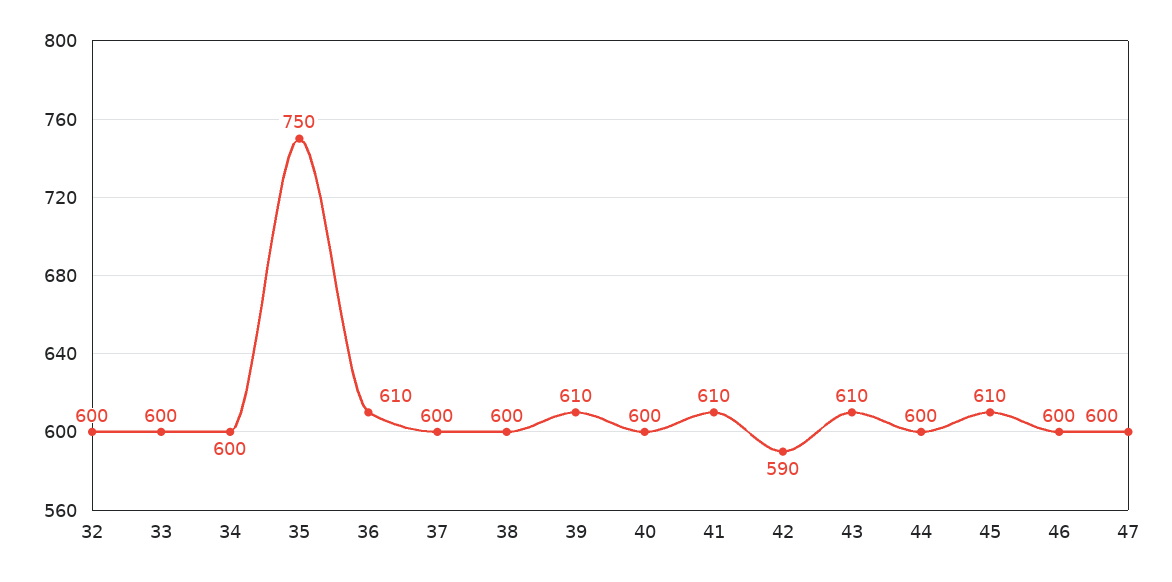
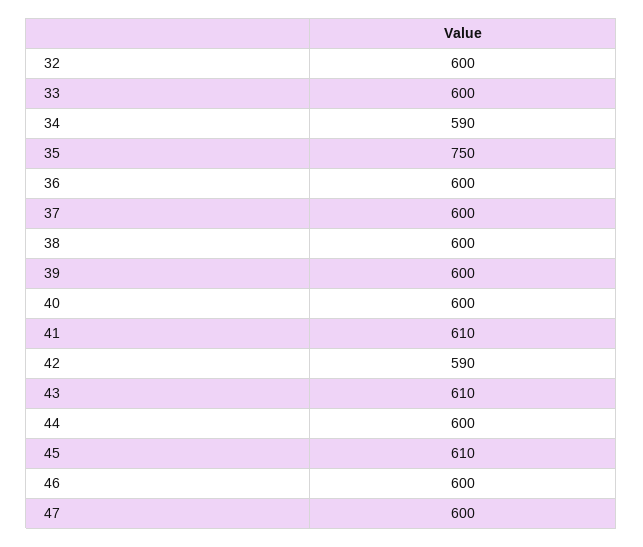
34: 600 -> 590
36: 610 -> 600
39: 610 -> 600

